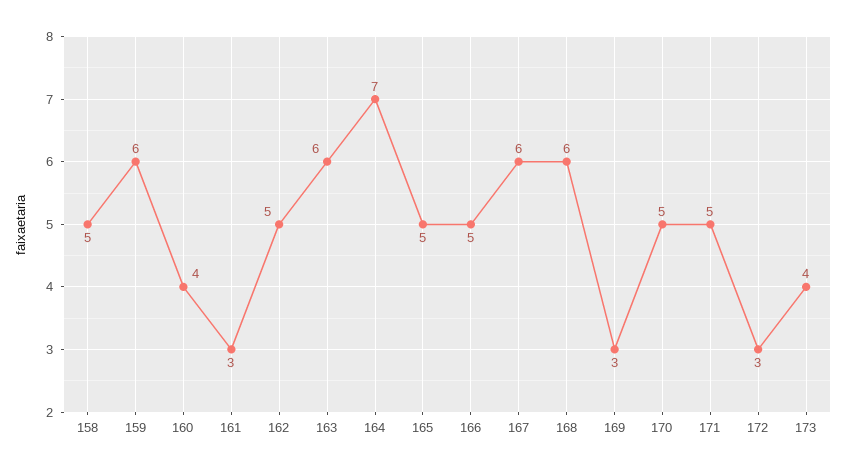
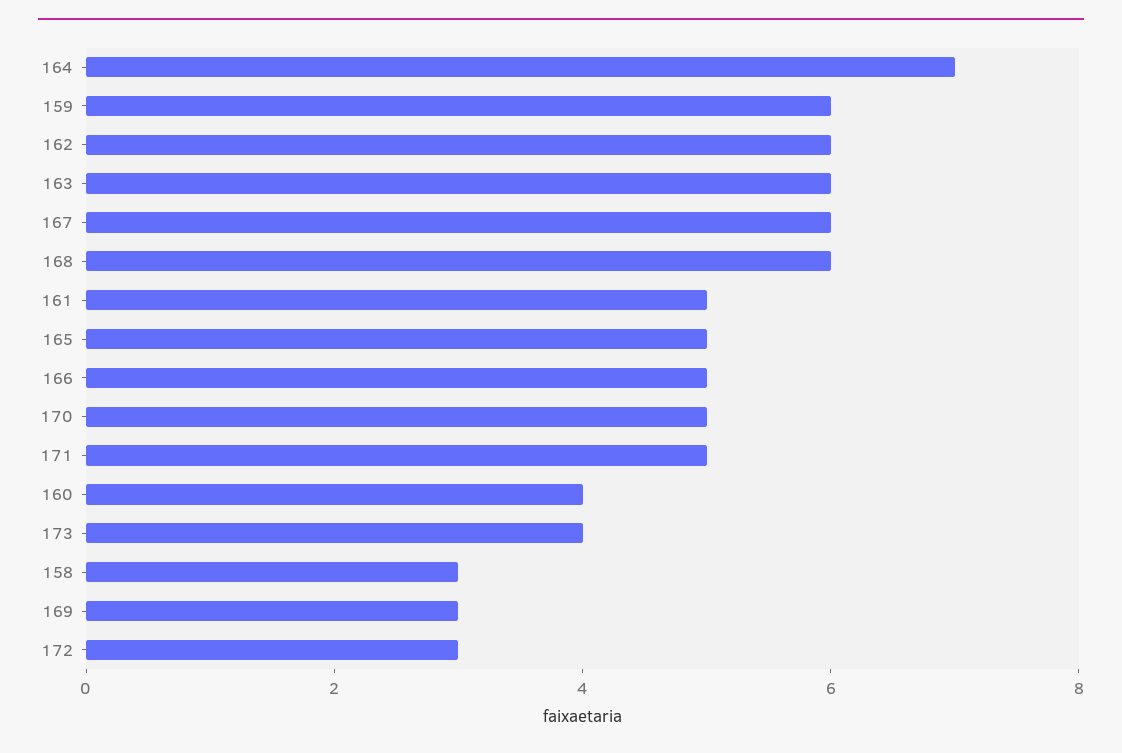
158: 5 -> 3
161: 3 -> 5
162: 5 -> 6

